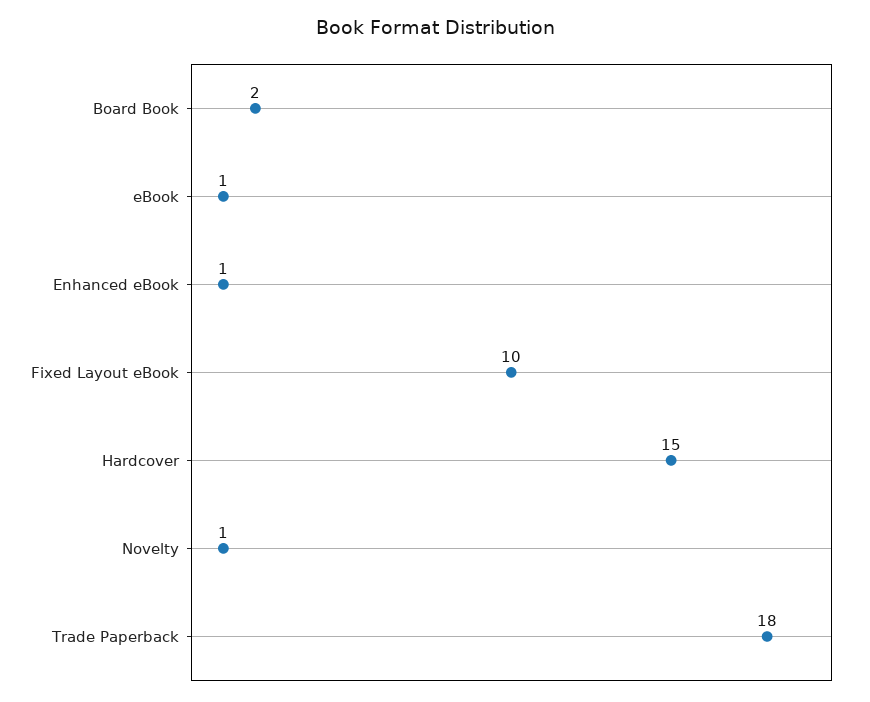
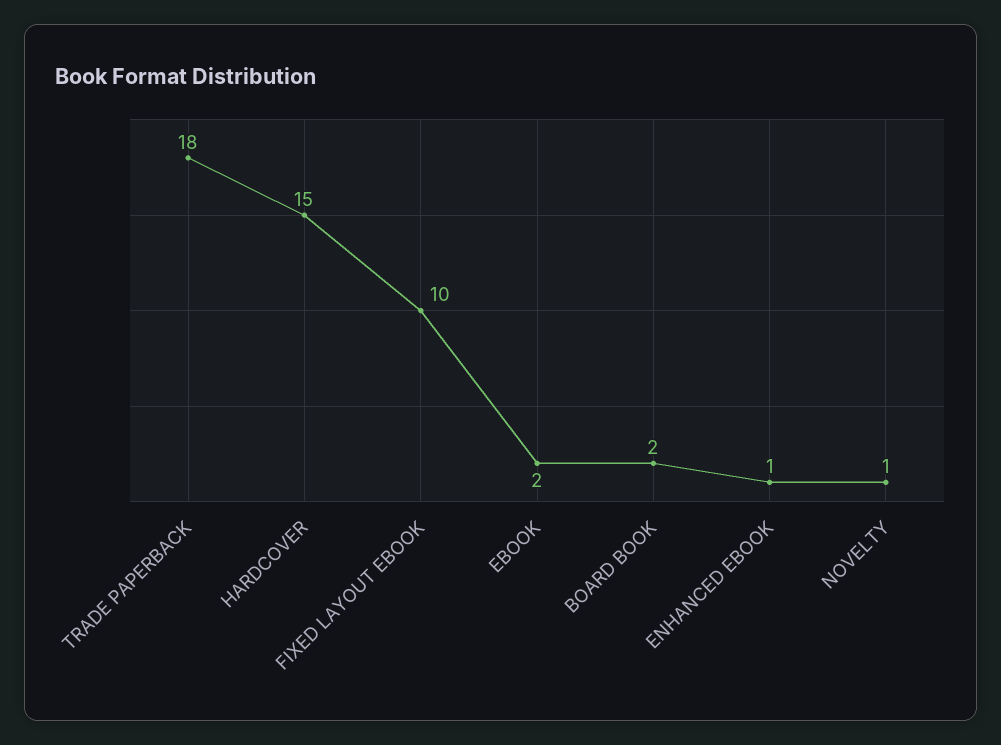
eBook: 1 -> 2

